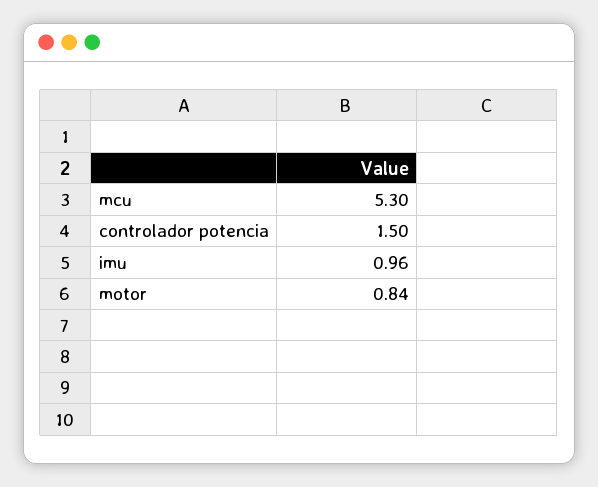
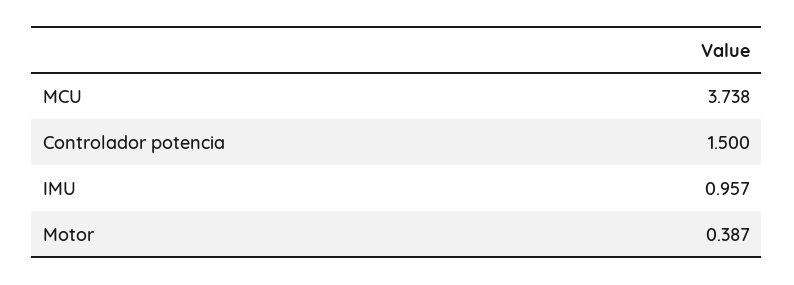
mcu: 5.3 -> 3.738
motor: 0.84 -> 0.387

